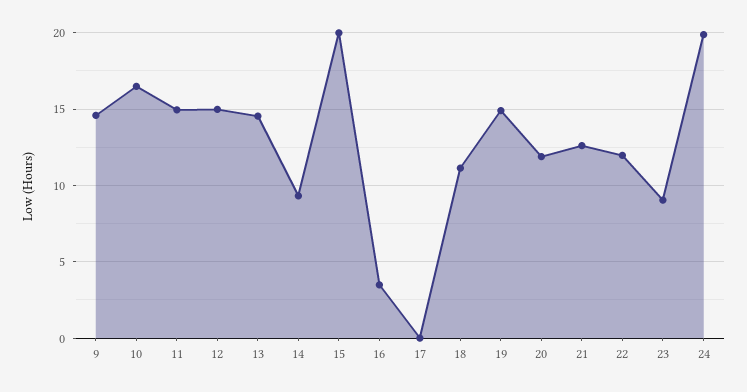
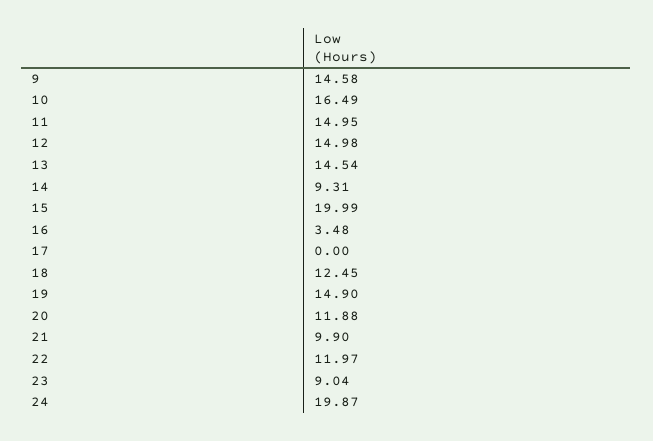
18: 11 -> 12.45
21: 12.5 -> 9.9

